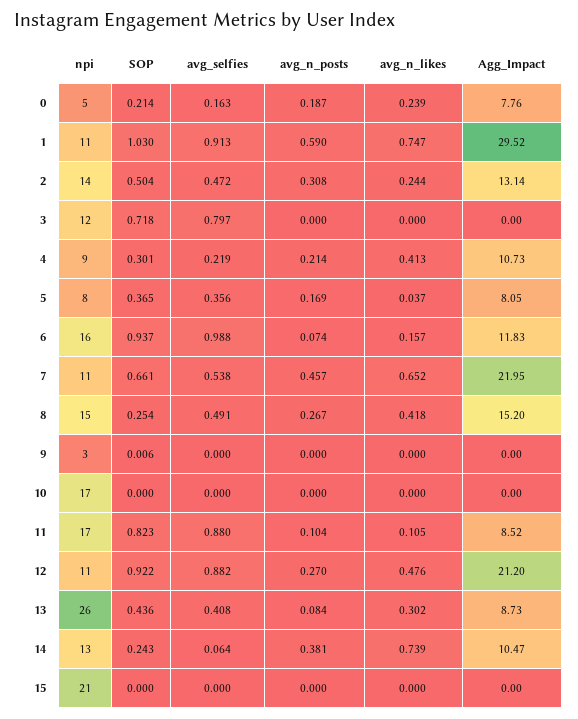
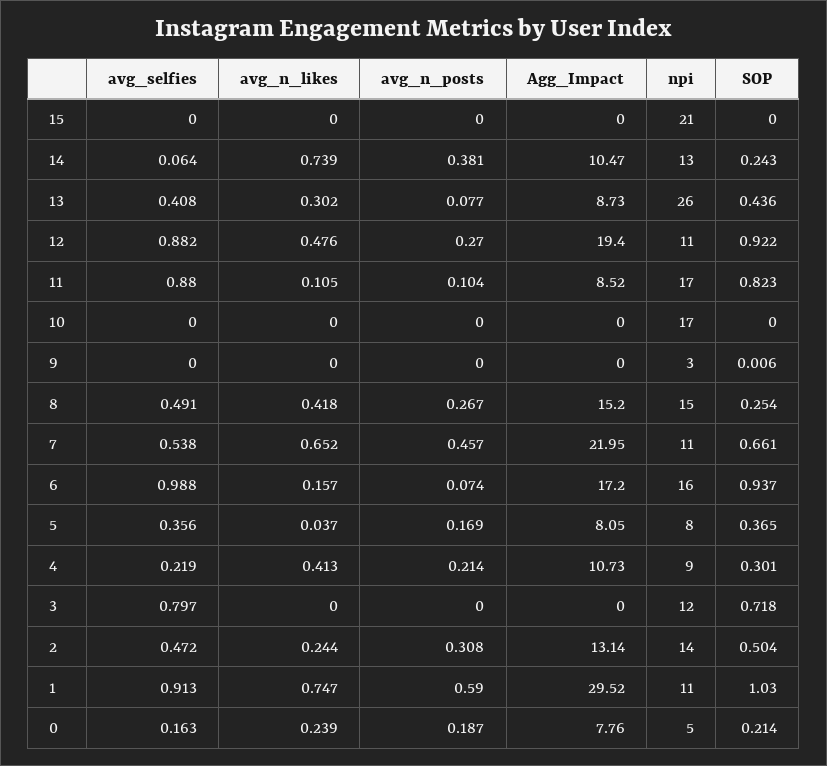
Agg_Impact, 6: 11.83 -> 17.2
Agg_Impact, 12: 21.2 -> 19.4
avg_n_posts, 13: 0.084 -> 0.077

